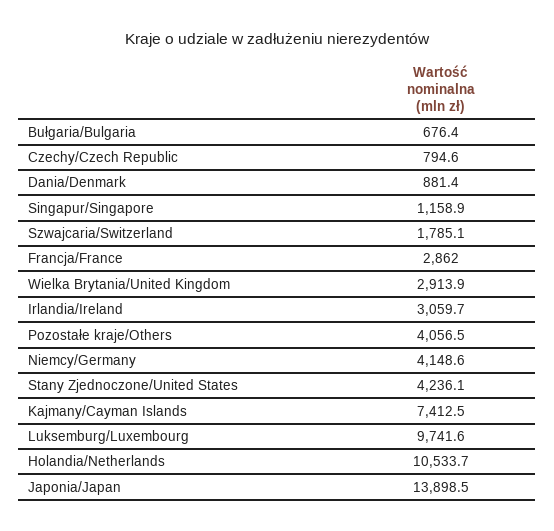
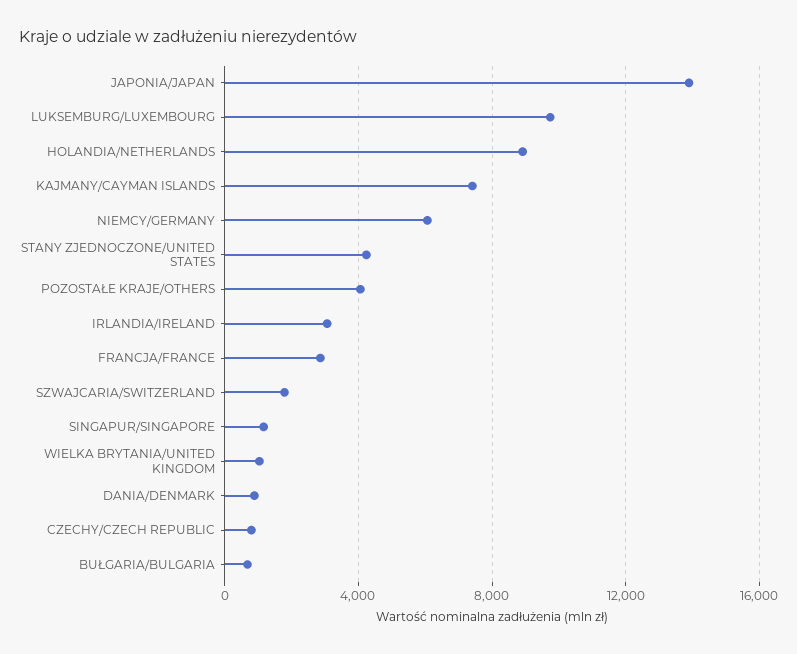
Wielka Brytania/United Kingdom: 2913.9 -> 1000
Niemcy/Germany: 4148.6 -> 6000
Holandia/Netherlands: 10533.7 -> 9000

